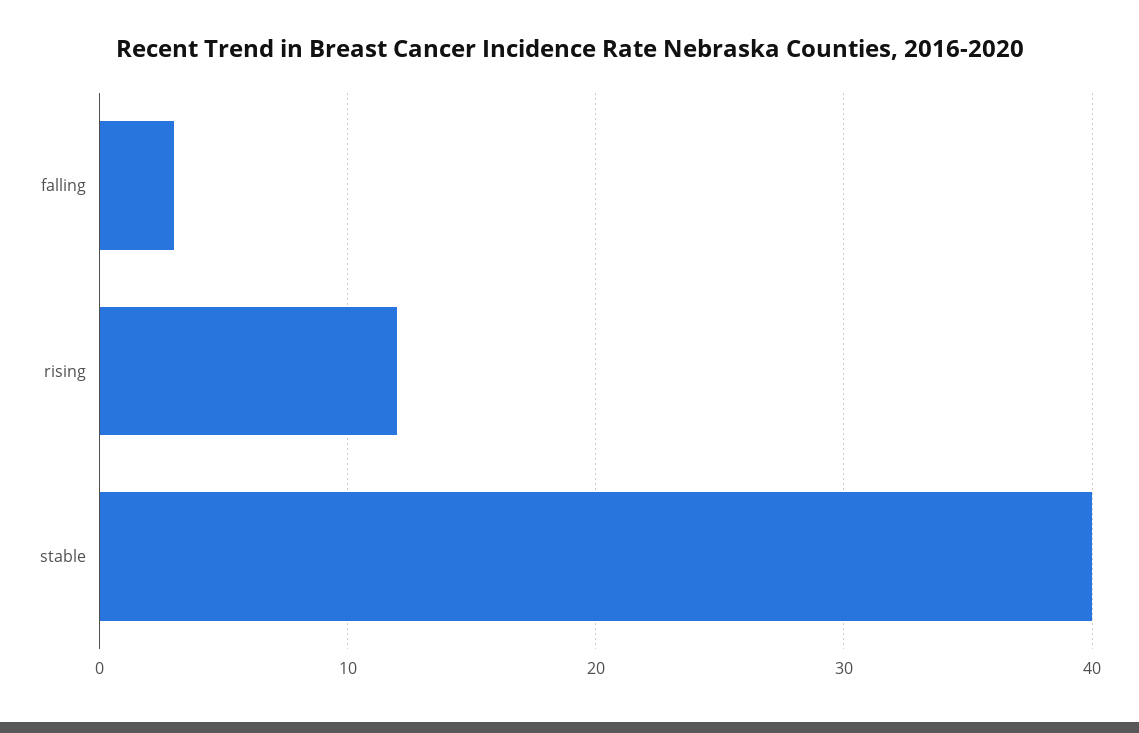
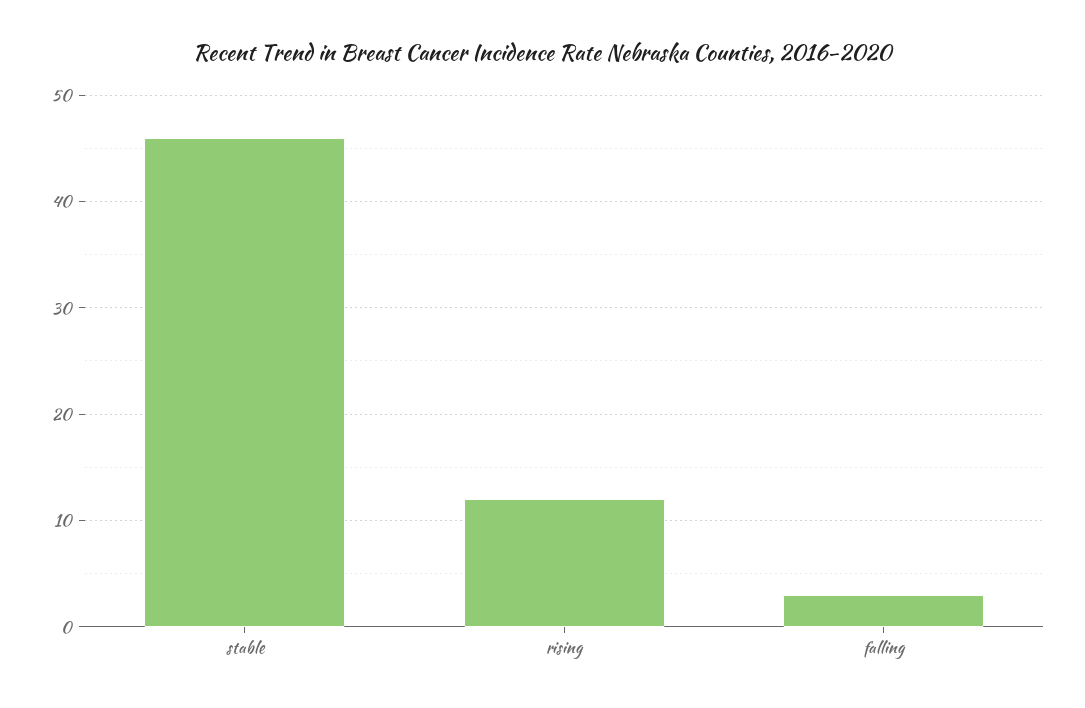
stable: 40 -> 46

